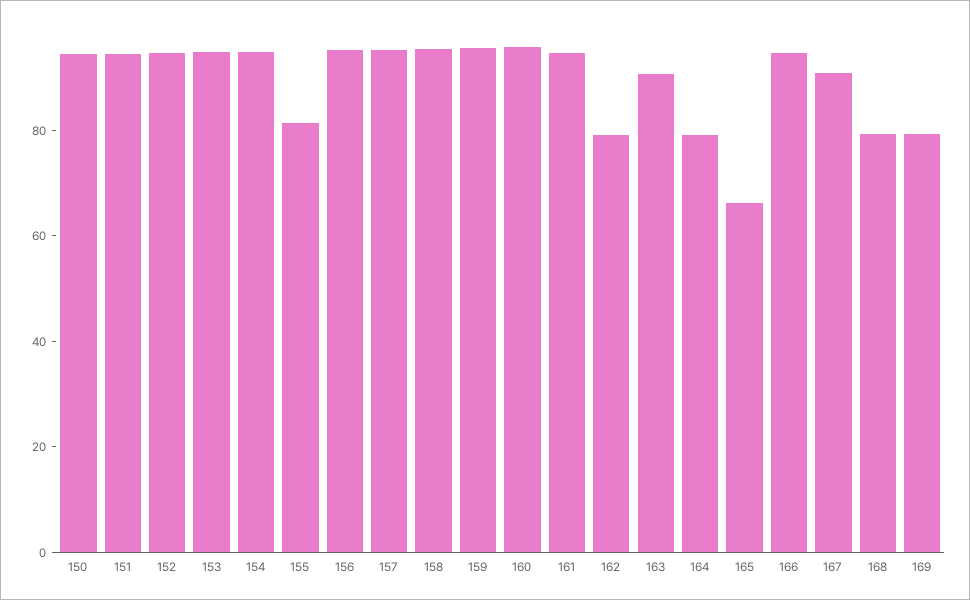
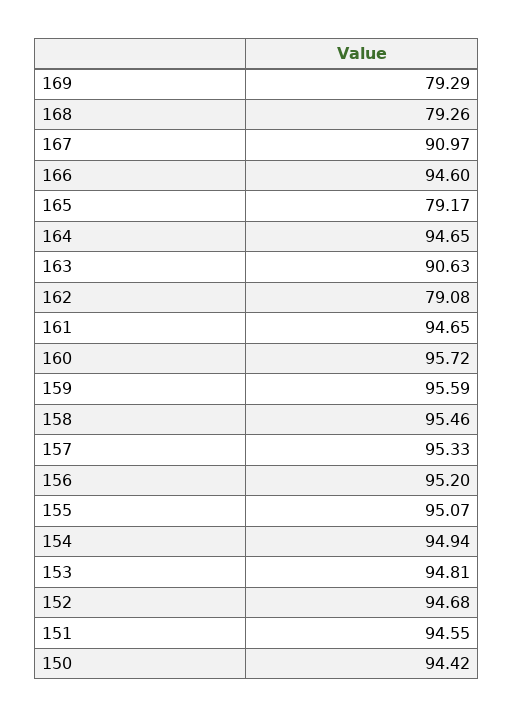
155: 80 -> 95.07
164: 80 -> 94.65
165: 65 -> 79.17

